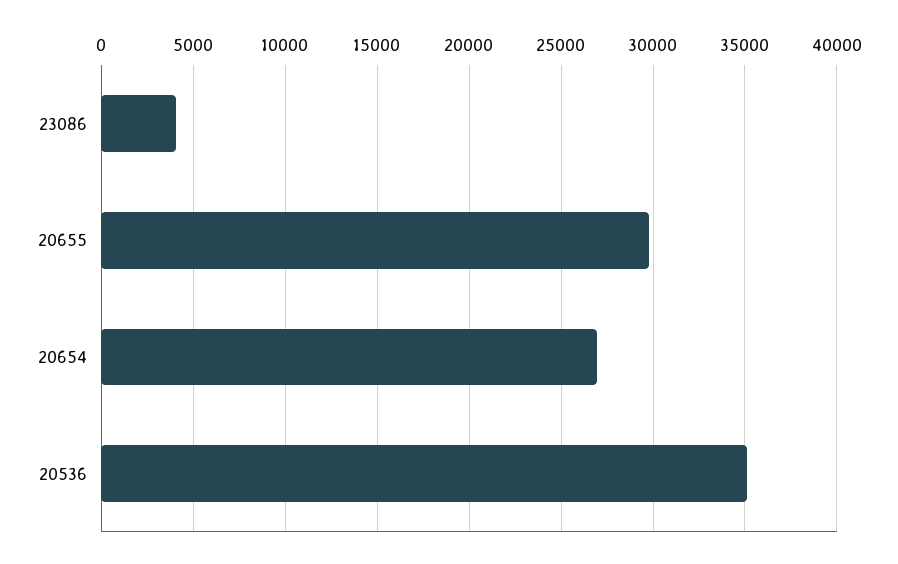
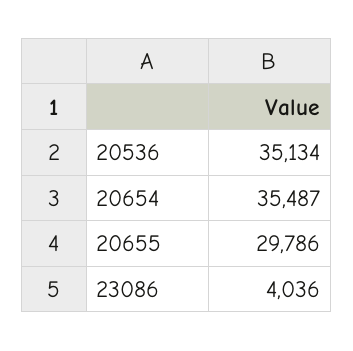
20654: 27000 -> 35487

